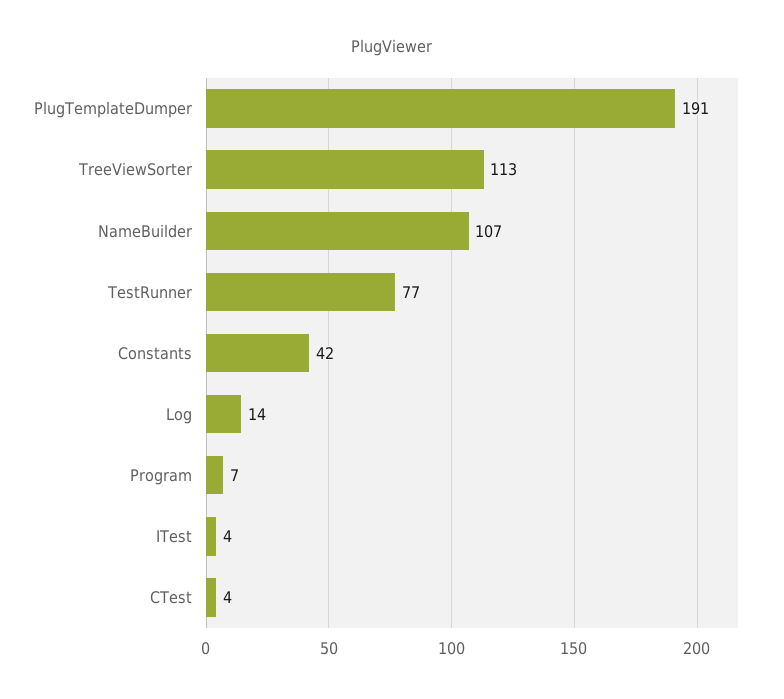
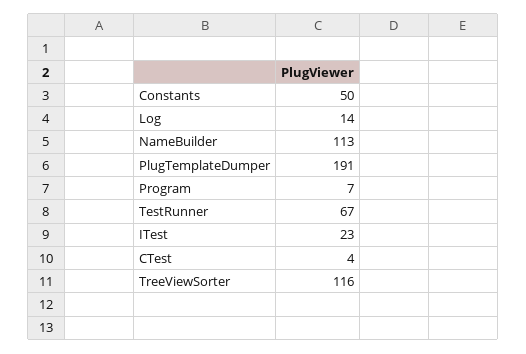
TreeViewSorter: 113 -> 116
NameBuilder: 107 -> 113
TestRunner: 77 -> 67
Constants: 42 -> 50
ITest: 4 -> 23

